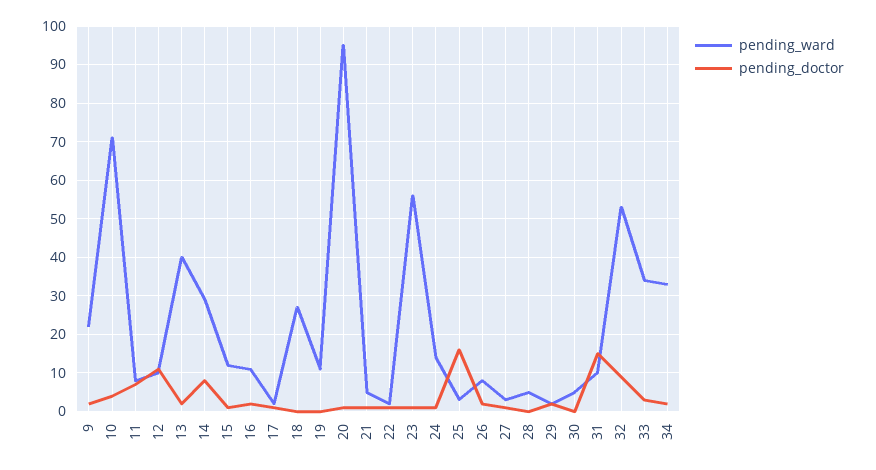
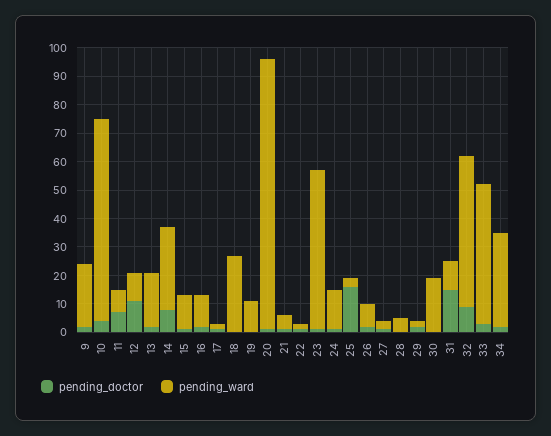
pending_ward, 13: 40 -> 20
pending_ward, 30: 5 -> 20
pending_ward, 33: 35 -> 50

